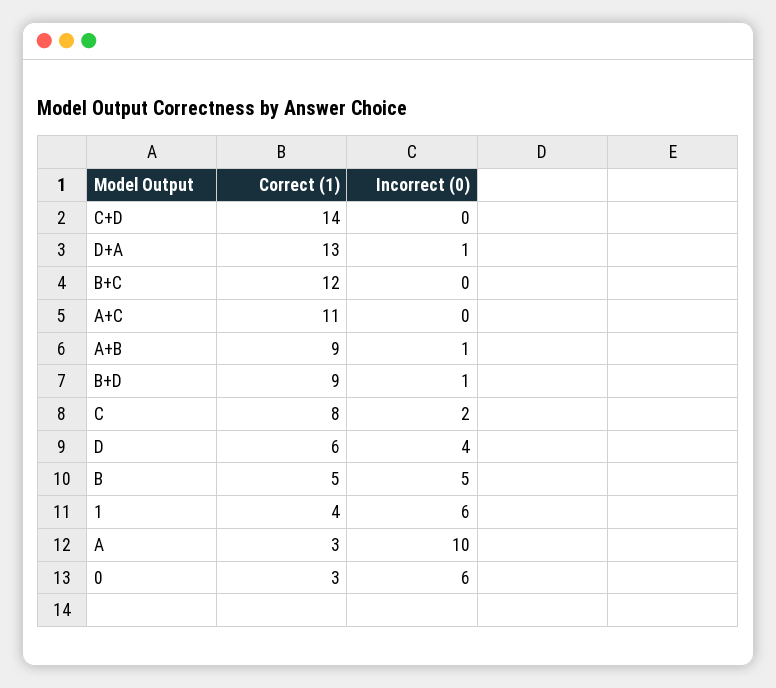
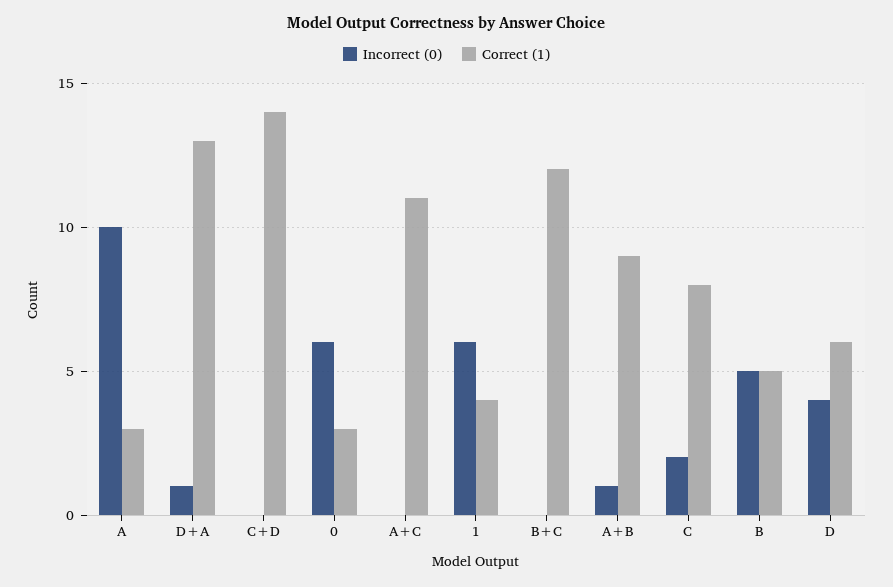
Correct (1), B+D: 9 -> none
Incorrect (0), B+D: 1 -> none

